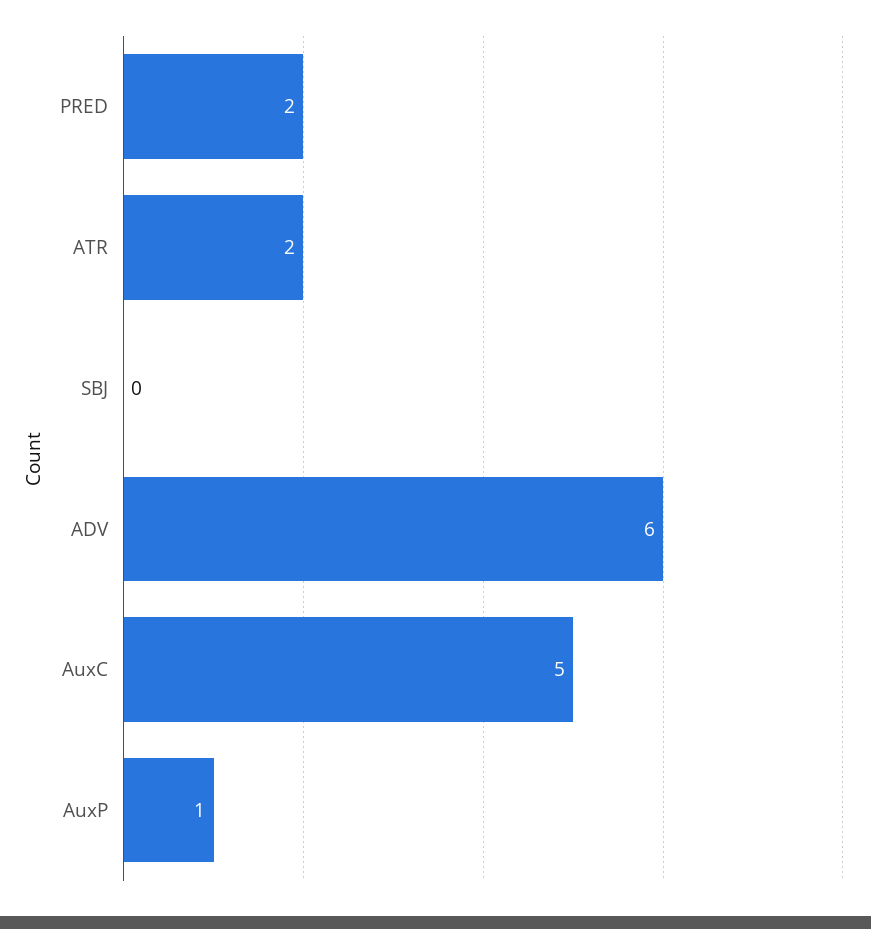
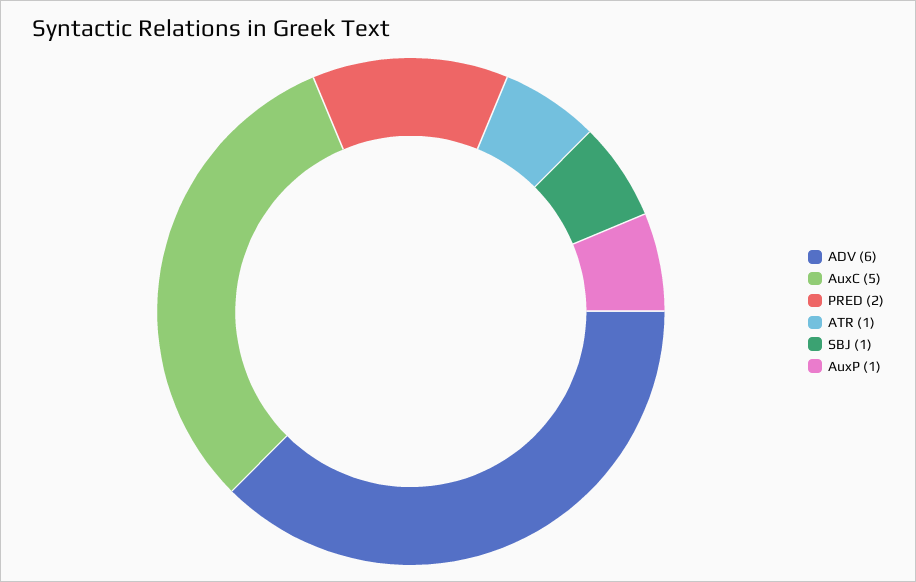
ATR: 2 -> 1
SBJ: 0 -> 1

